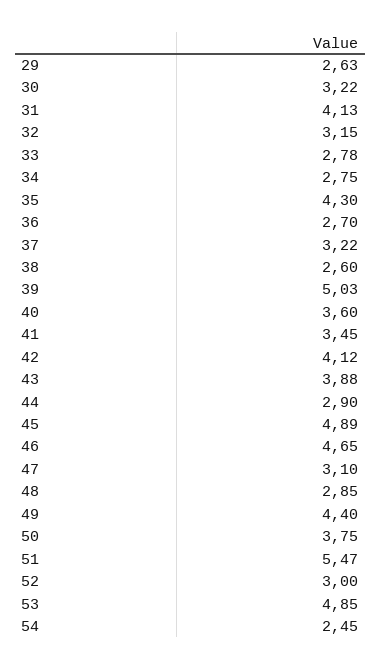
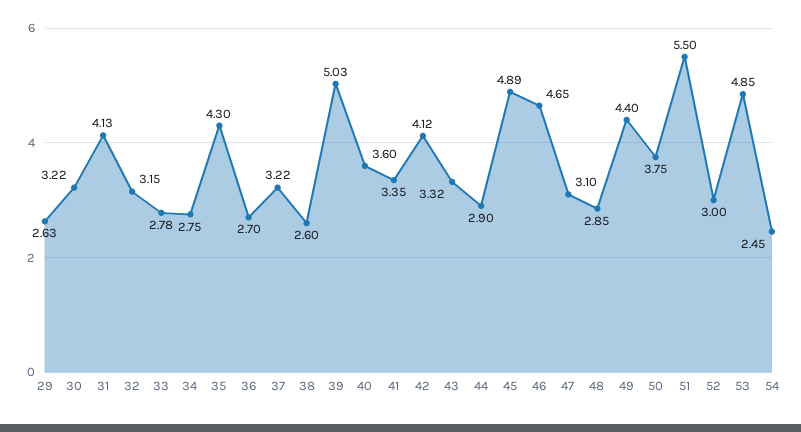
41: 3.45 -> 3.35
43: 3.88 -> 3.32
51: 5.47 -> 5.5

